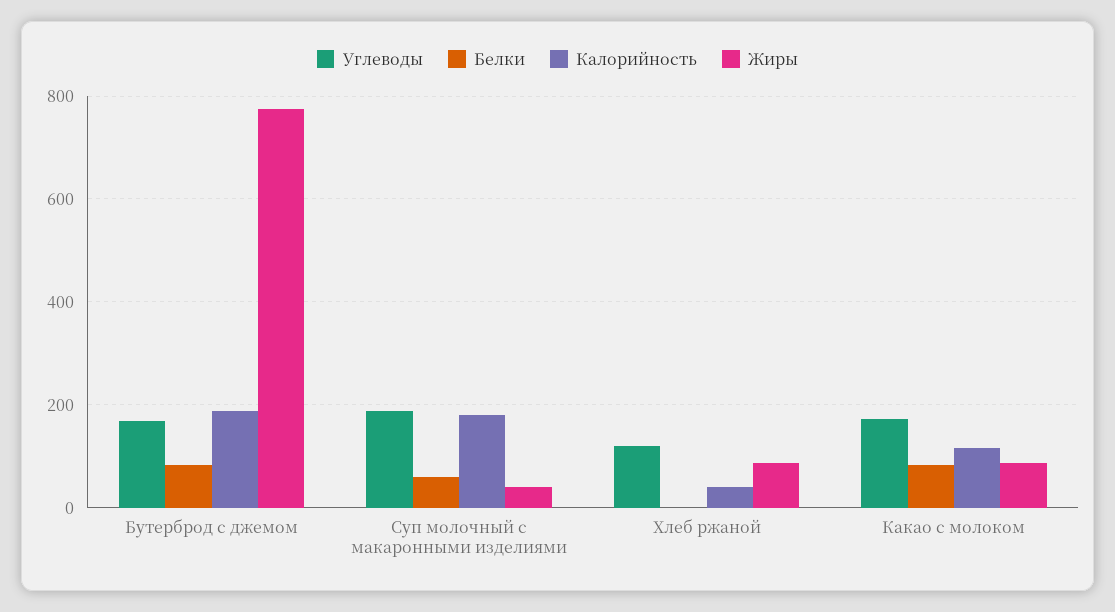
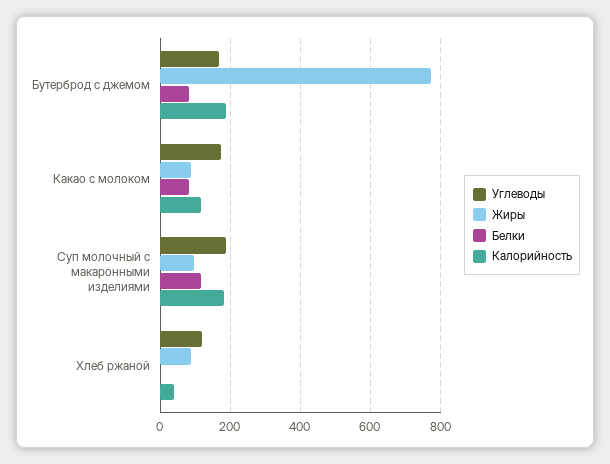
Белки, Суп молочный с макаронными изделиями: 60 -> 120
Жиры, Суп молочный с макаронными изделиями: 40 -> 100

